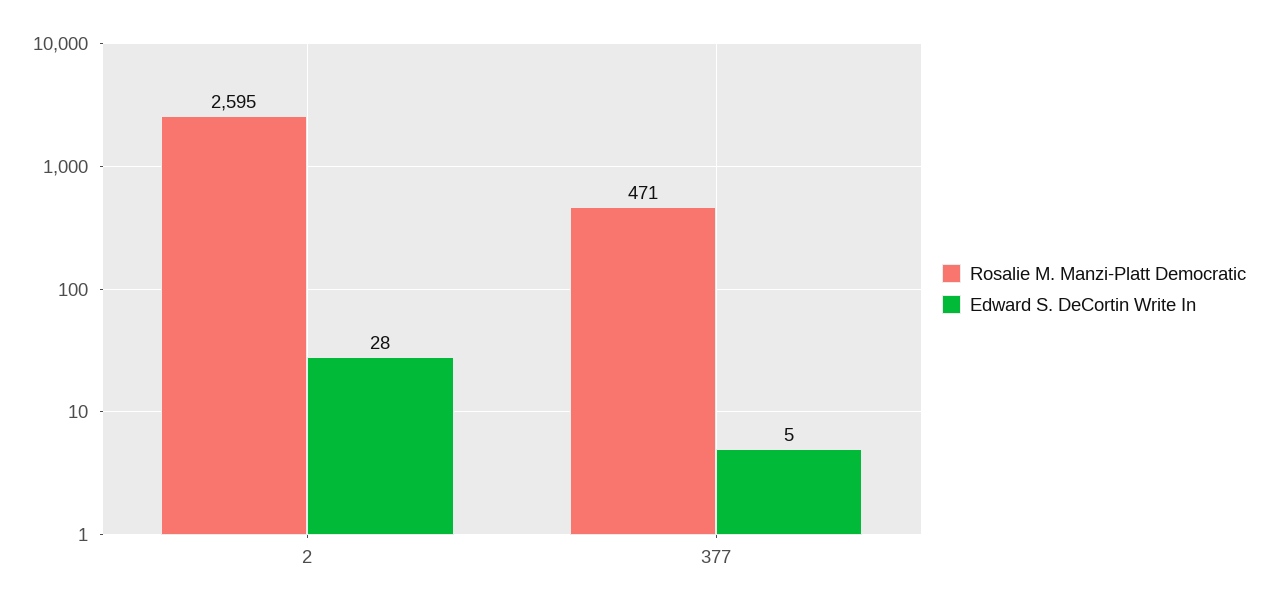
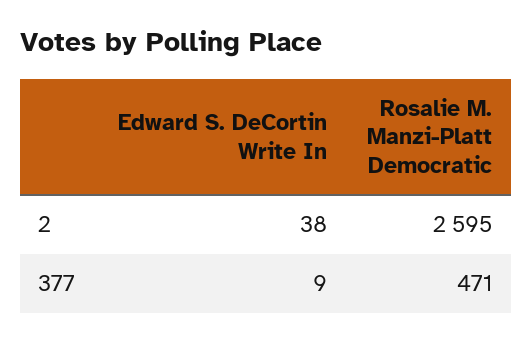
Edward S. DeCortin Write In, 2: 28 -> 38
Edward S. DeCortin Write In, 377: 5 -> 9

